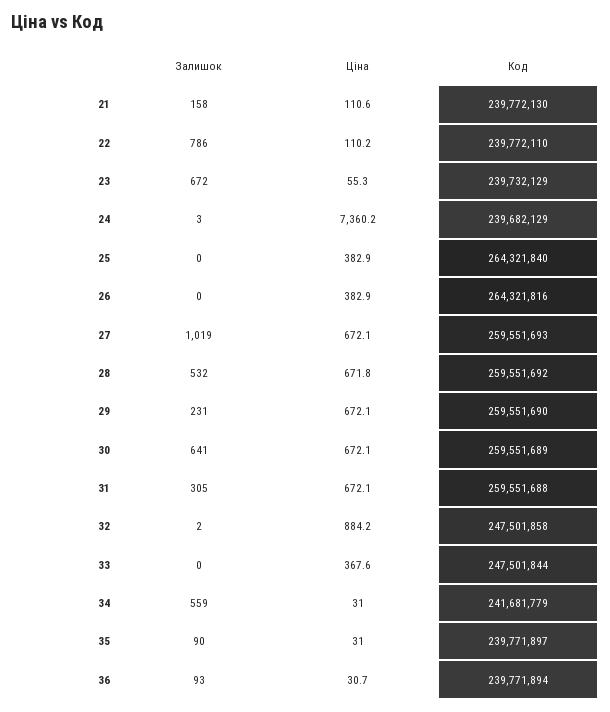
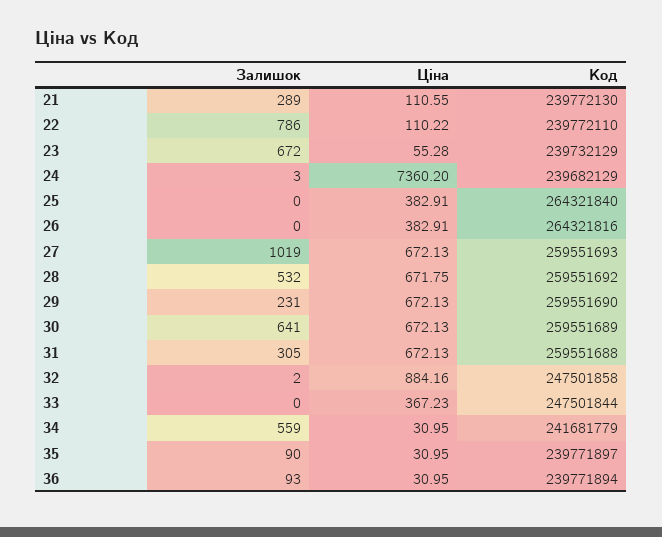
Залишок, 21: 158 -> 289
Ціна, 33: 367.6 -> 367.23
Ціна, 36: 30.7 -> 30.95

